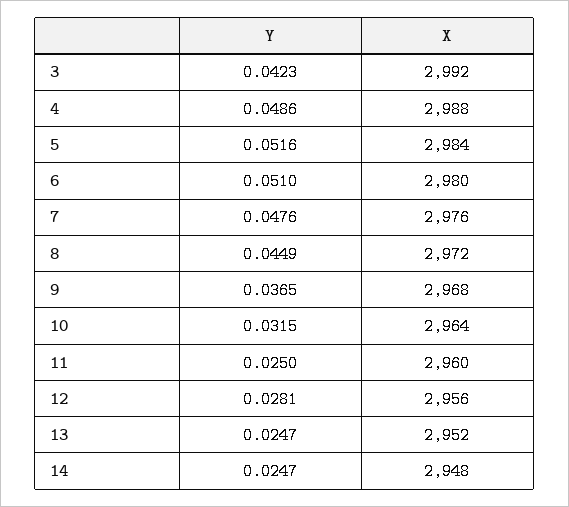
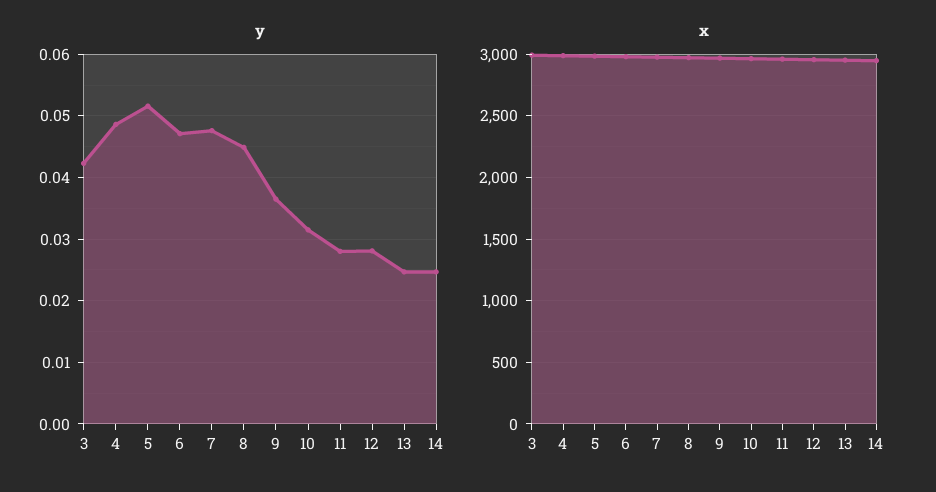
Y, 6: 0.051 -> 0.047
Y, 11: 0.025 -> 0.028

